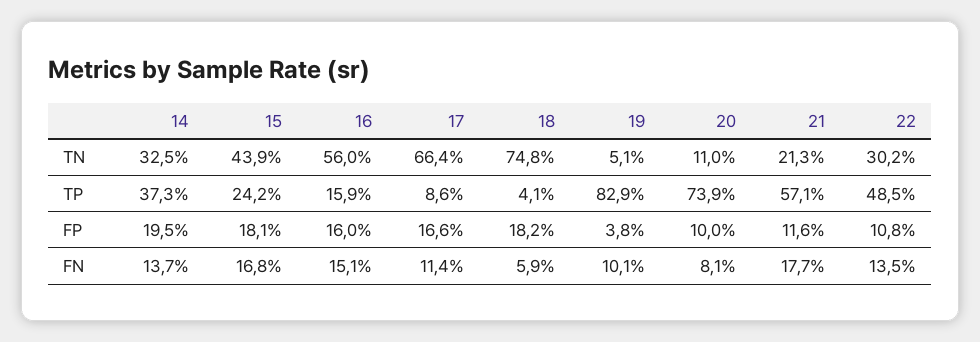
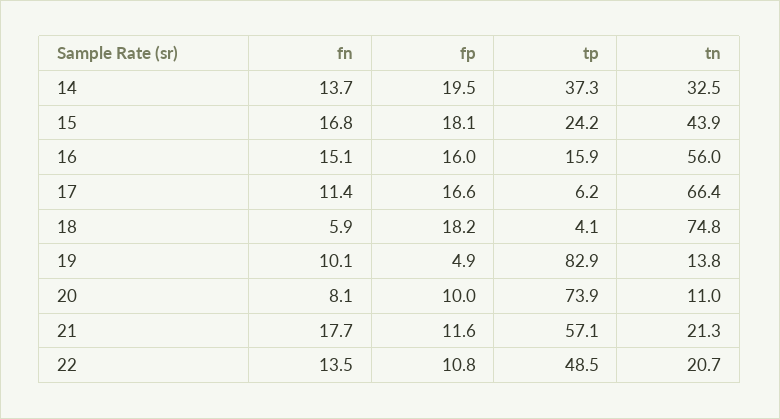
19, TN: 5.1 -> 13.8
22, TN: 30.2 -> 20.7
17, TP: 8.6 -> 6.2
19, FP: 3.8 -> 4.9

